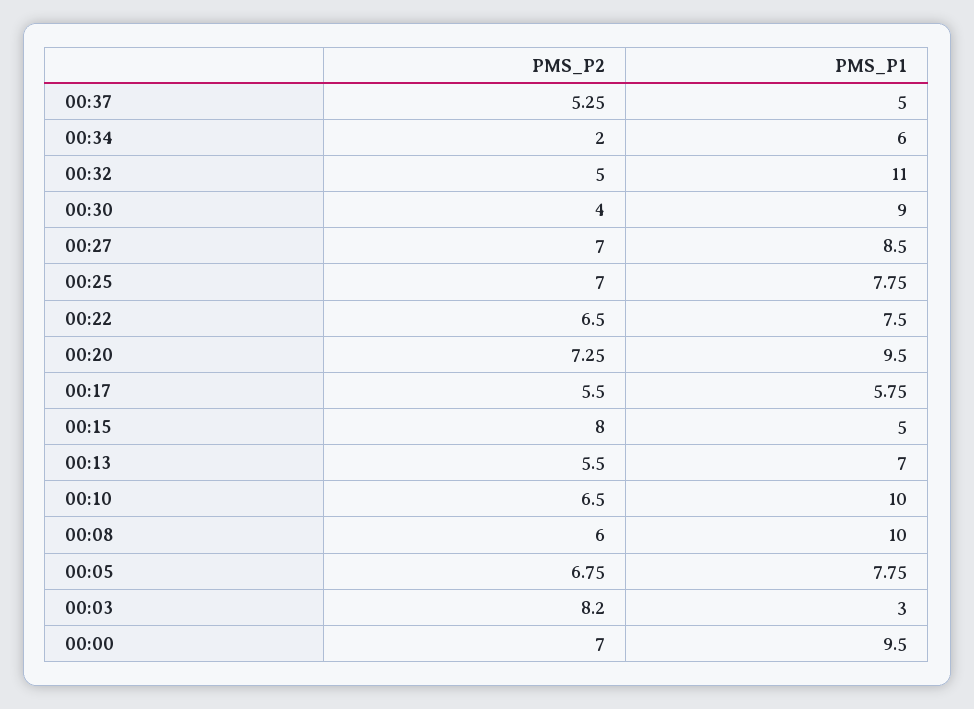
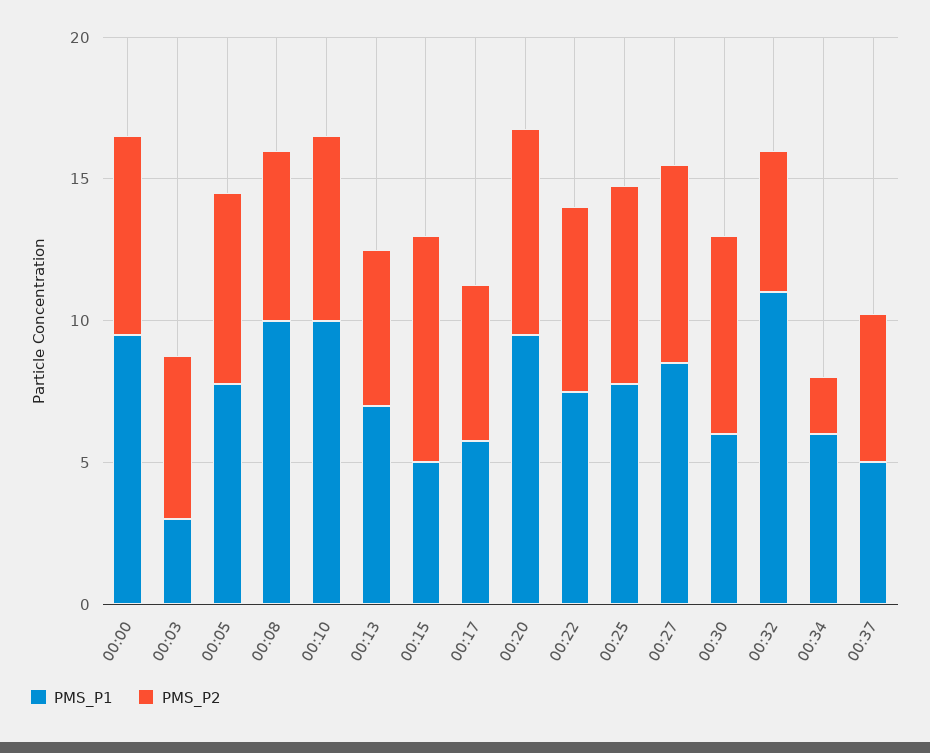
PMS_P2, 00:30: 4 -> 7
PMS_P1, 00:30: 9 -> 6
PMS_P2, 00:03: 8.2 -> 6

